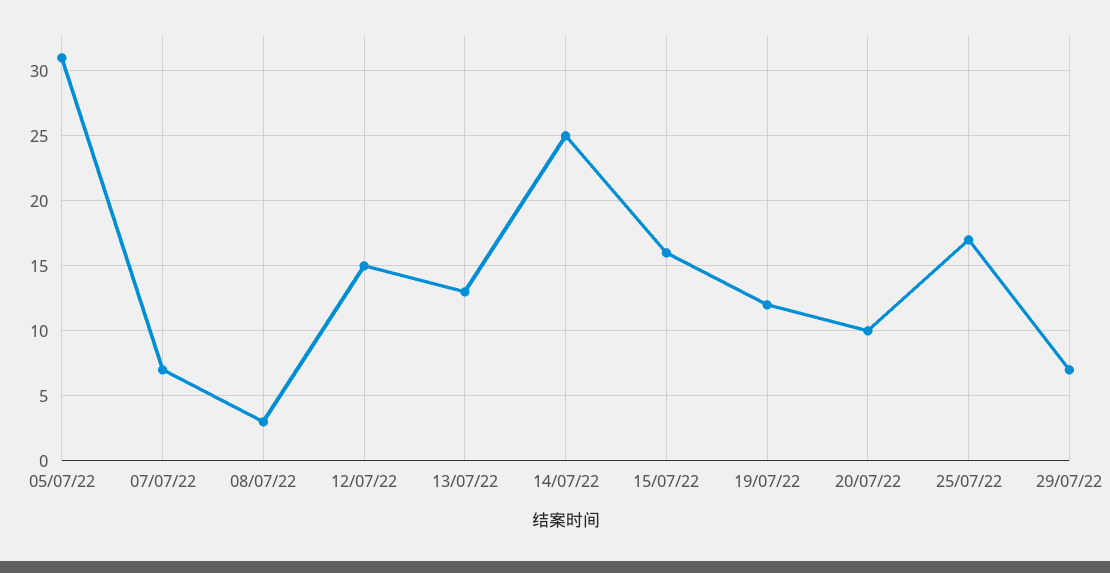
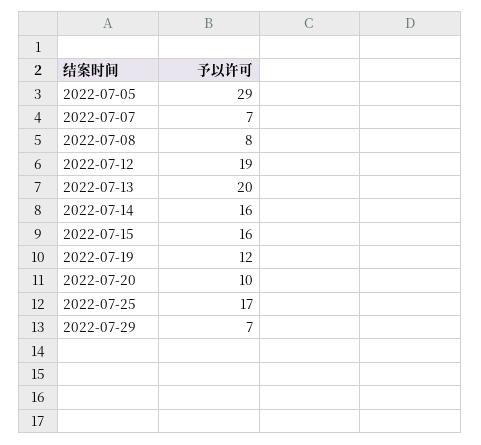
05/07/22: 31 -> 29
08/07/22: 3 -> 8
12/07/22: 15 -> 19
13/07/22: 13 -> 20
14/07/22: 25 -> 16

